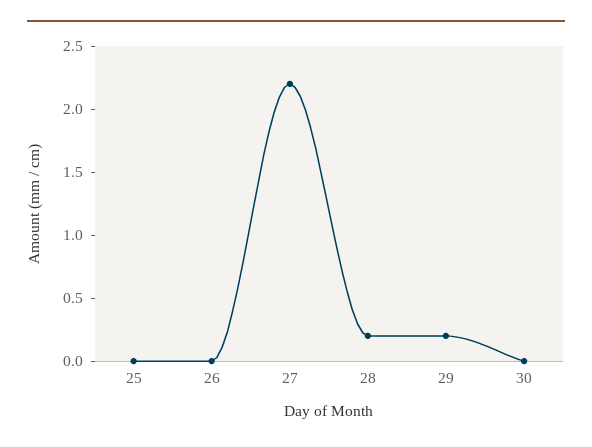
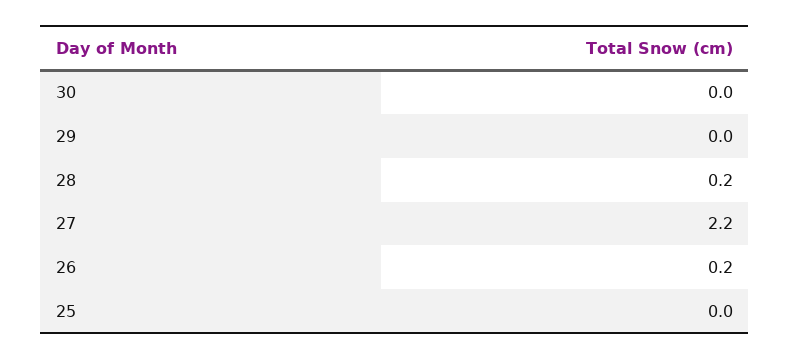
26: 0 -> 0.2
29: 0.2 -> 0

